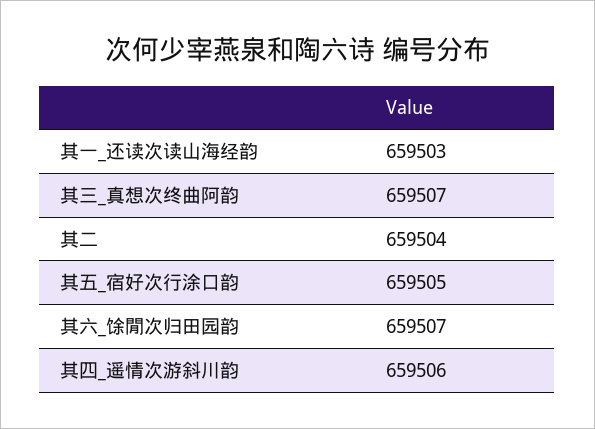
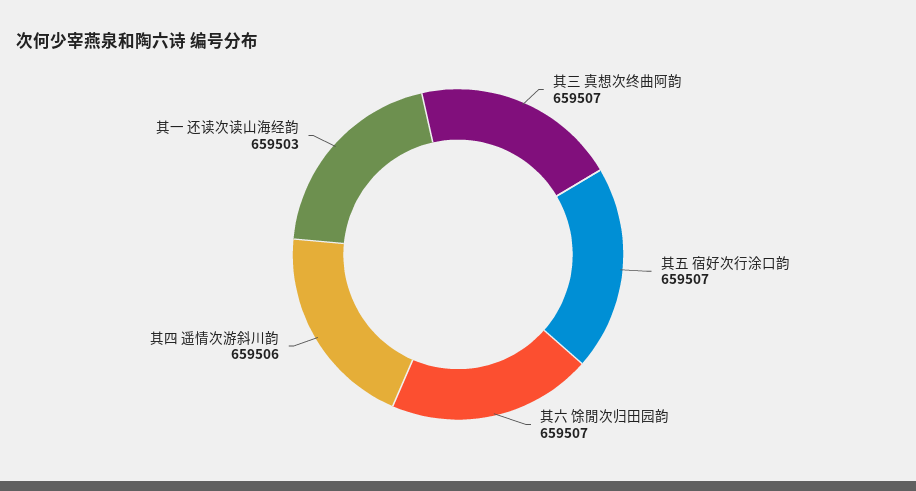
其二: 659504 -> none
其五_宿好次行涂口韵: 659505 -> 659507

